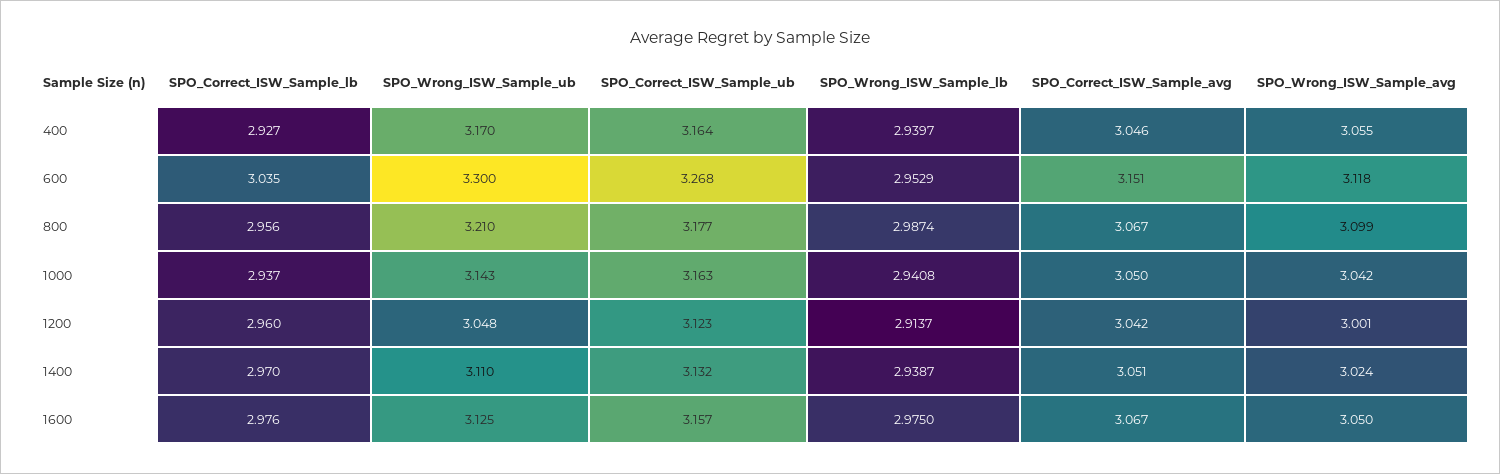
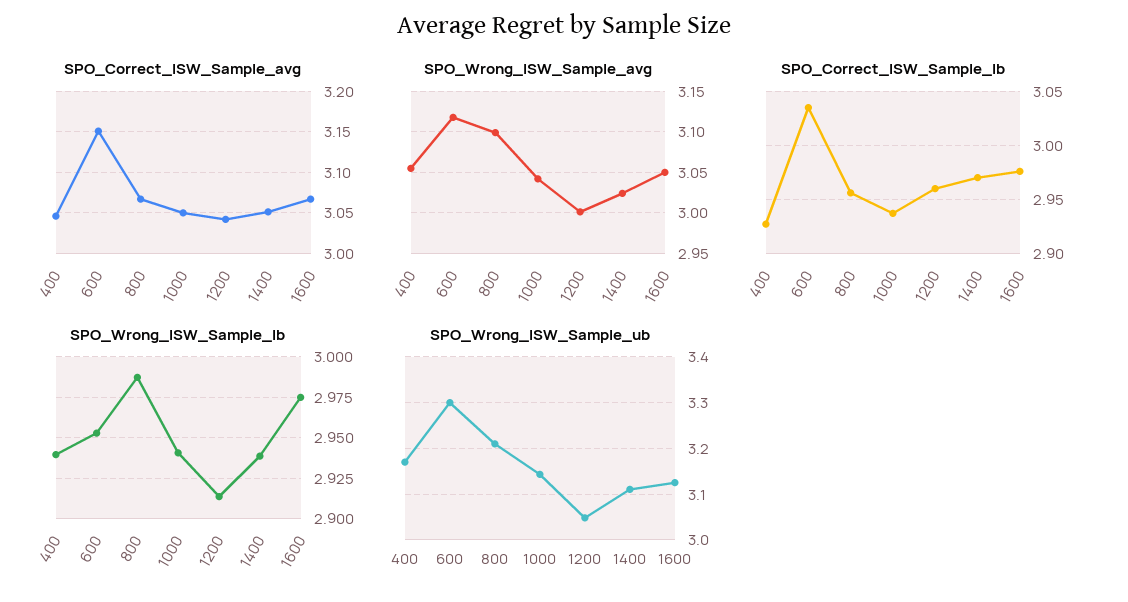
SPO_Correct_ISW_Sample_ub, 400: 3.164 -> none
SPO_Correct_ISW_Sample_ub, 600: 3.268 -> none
SPO_Correct_ISW_Sample_ub, 800: 3.177 -> none
SPO_Correct_ISW_Sample_ub, 1000: 3.163 -> none
SPO_Correct_ISW_Sample_ub, 1200: 3.123 -> none
SPO_Correct_ISW_Sample_ub, 1400: 3.132 -> none
SPO_Correct_ISW_Sample_ub, 1600: 3.157 -> none

